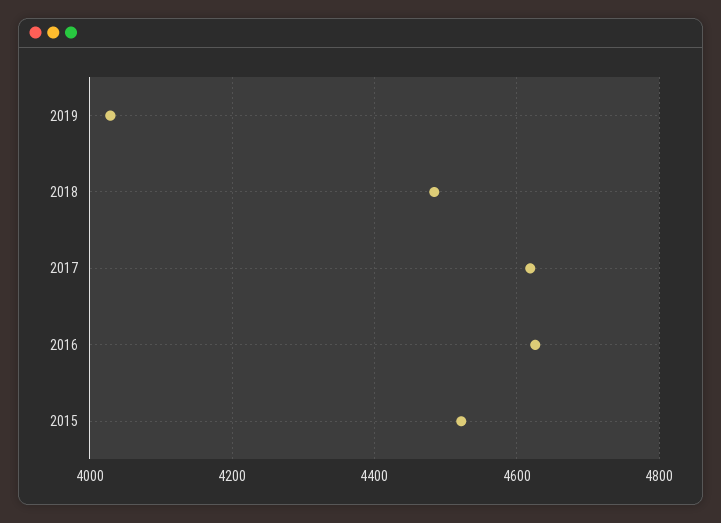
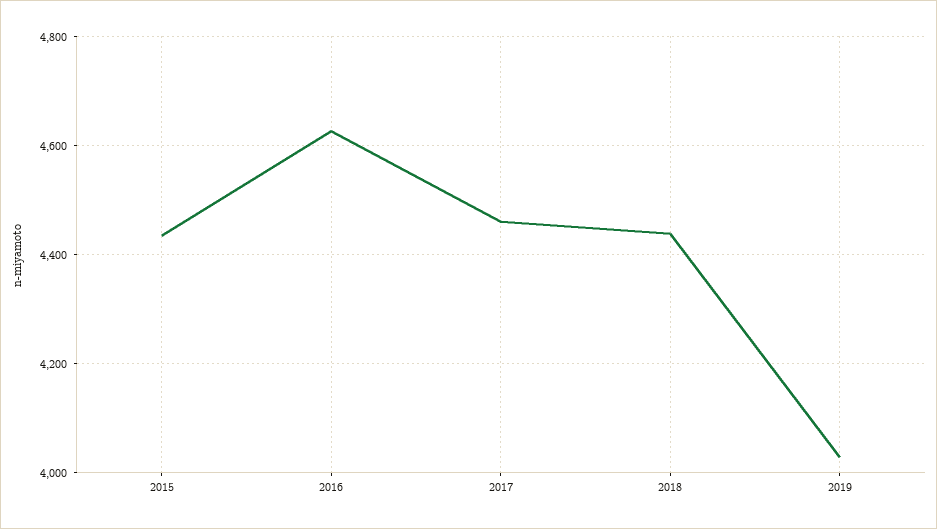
2018: 4480 -> 4440
2017: 4620 -> 4460
2015: 4520 -> 4440

